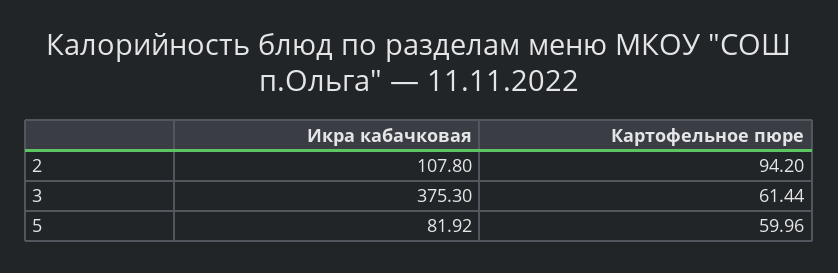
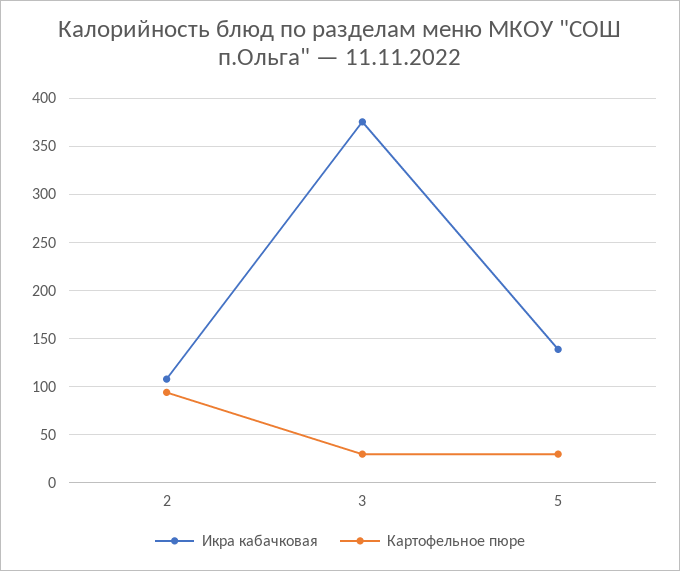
Картофельное пюре, 3: 61.44 -> 30
Икра кабачковая, 5: 81.92 -> 140
Картофельное пюре, 5: 59.96 -> 30

